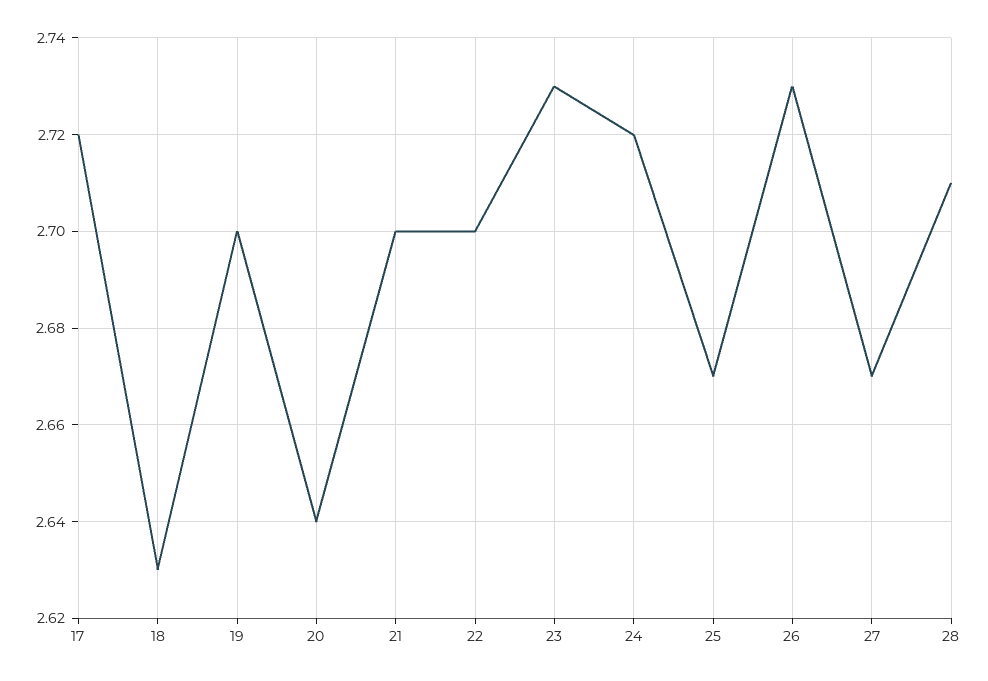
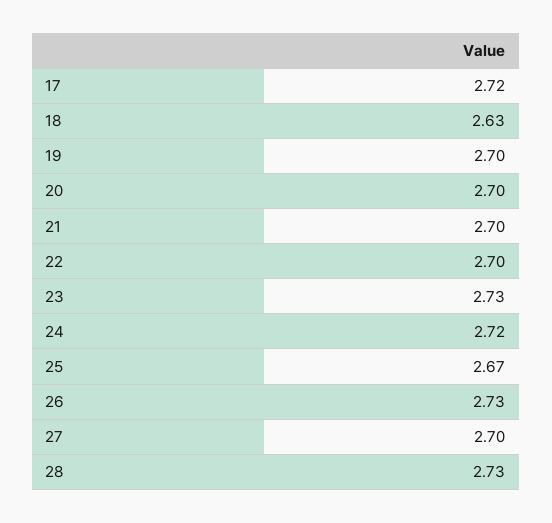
20: 2.64 -> 2.7
27: 2.67 -> 2.7
28: 2.71 -> 2.73

